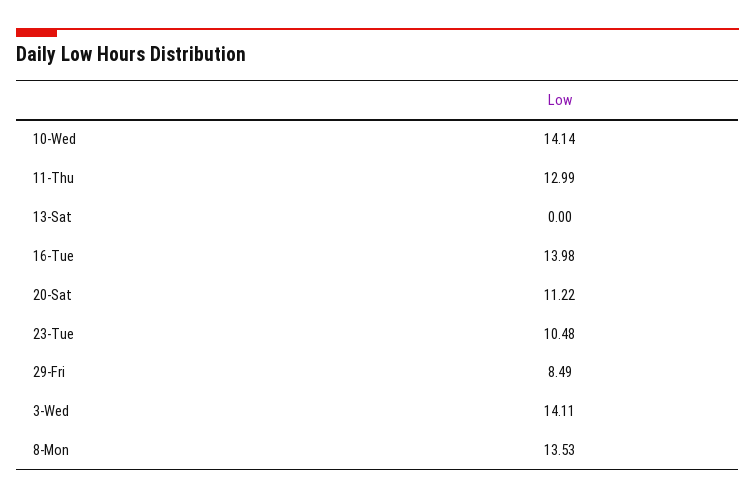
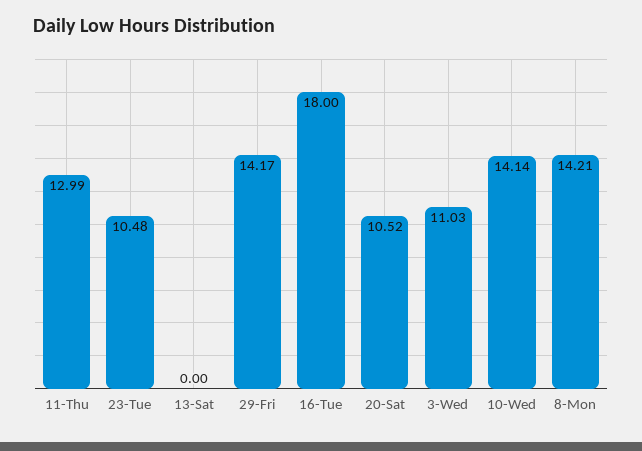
16-Tue: 13.98 -> 18
20-Sat: 11.22 -> 10.52
29-Fri: 8.49 -> 14.17
3-Wed: 14.11 -> 11.03
8-Mon: 13.53 -> 14.21

